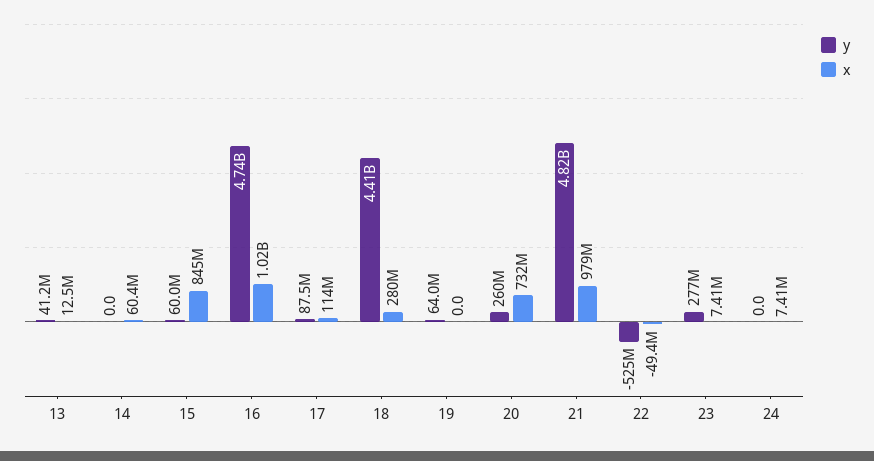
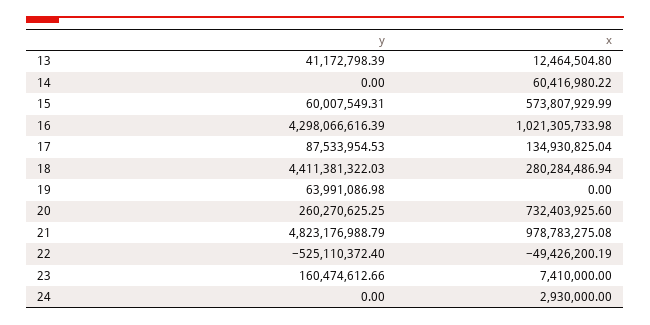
x, 15: 845000000 -> 573807929.99
y, 16: 4740000000 -> 4298066616.39
x, 17: 114000000 -> 134930825.04
y, 23: 277000000 -> 160474612.66
x, 24: 7410000 -> 2930000

